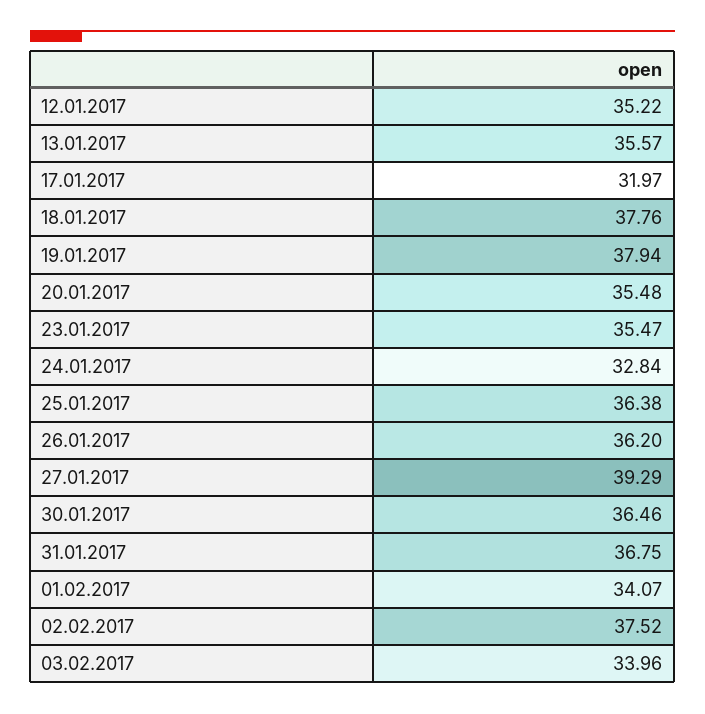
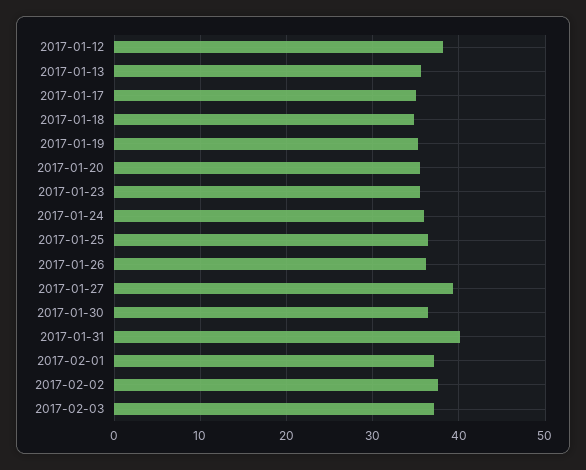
12.01.2017: 35.22 -> 38
17.01.2017: 31.97 -> 35
18.01.2017: 37.76 -> 35
19.01.2017: 37.94 -> 35
24.01.2017: 32.84 -> 36
31.01.2017: 36.75 -> 40
01.02.2017: 34.07 -> 37
03.02.2017: 33.96 -> 37

